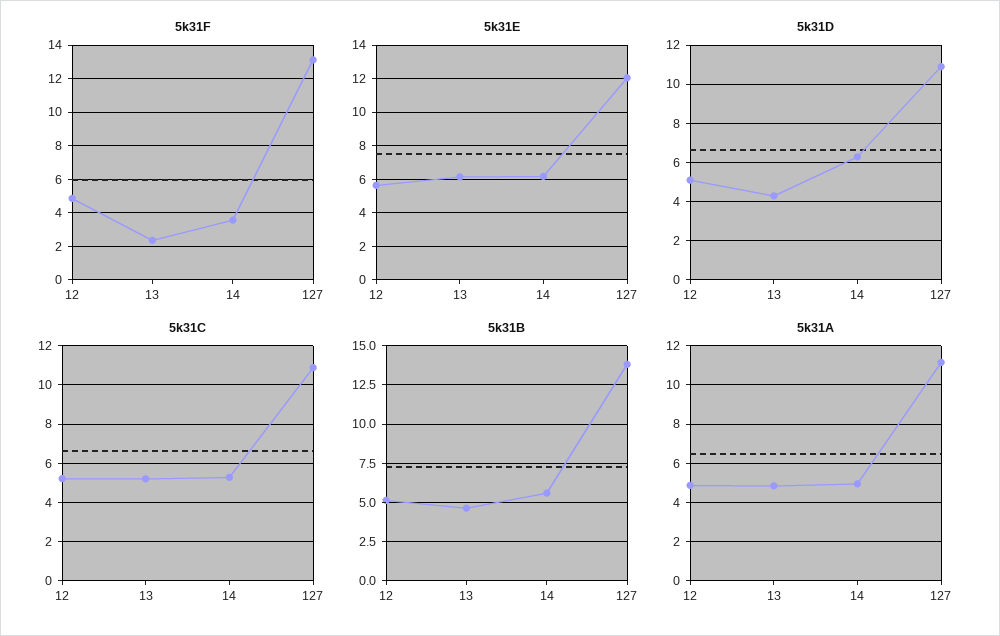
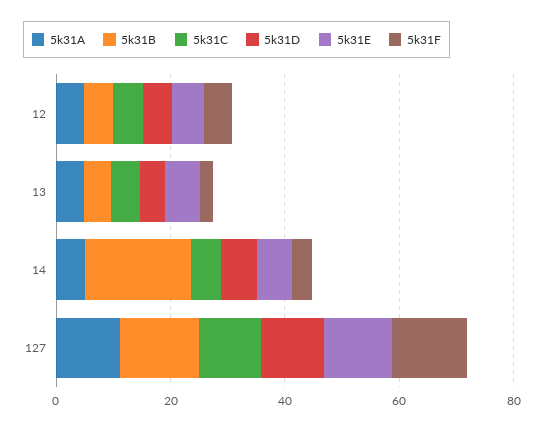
5k31B, 14: 5.5 -> 20

